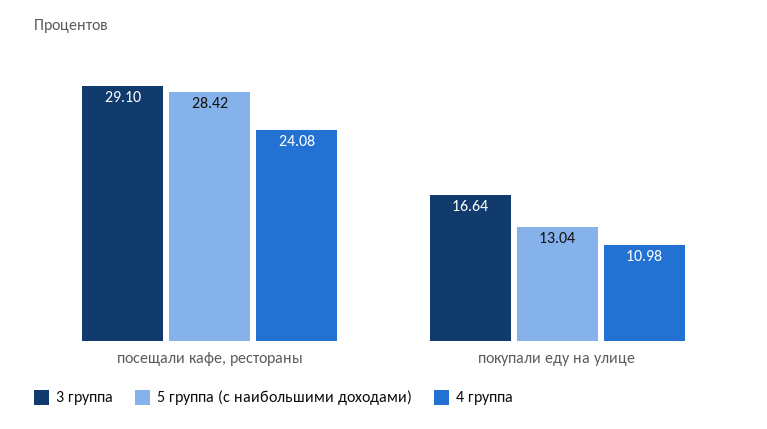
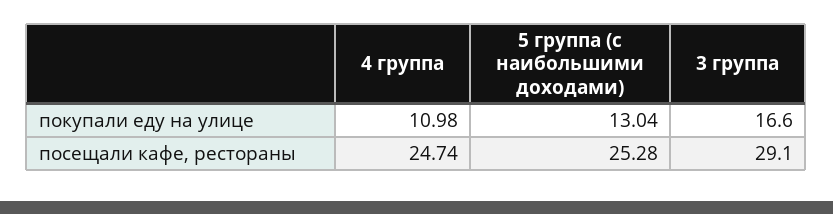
5 группа (с наибольшими доходами), посещали кафе, рестораны: 28.42 -> 25.28
4 группа, посещали кафе, рестораны: 24.08 -> 24.74
3 группа, покупали еду на улице: 16.64 -> 16.6

